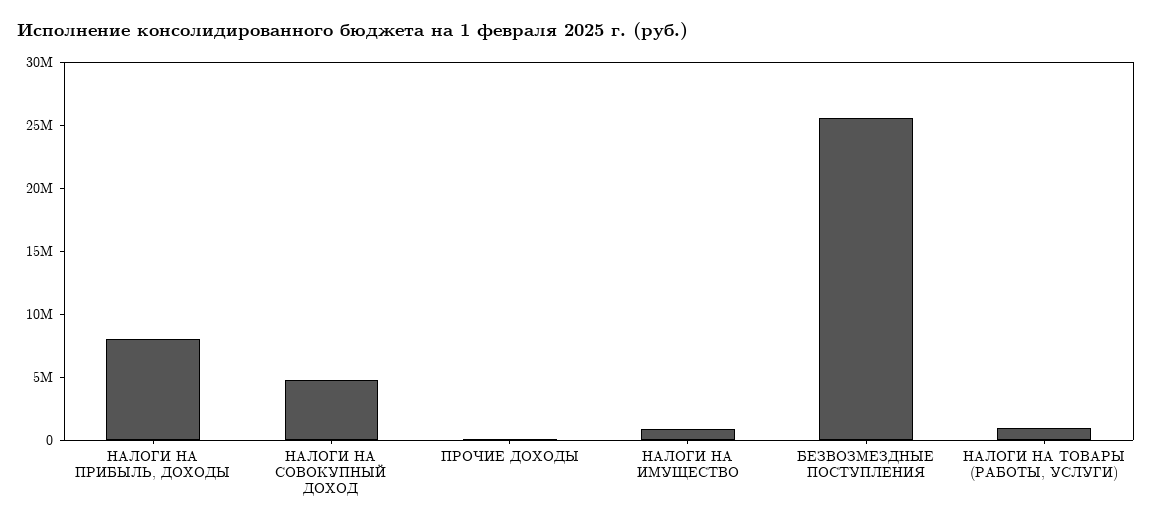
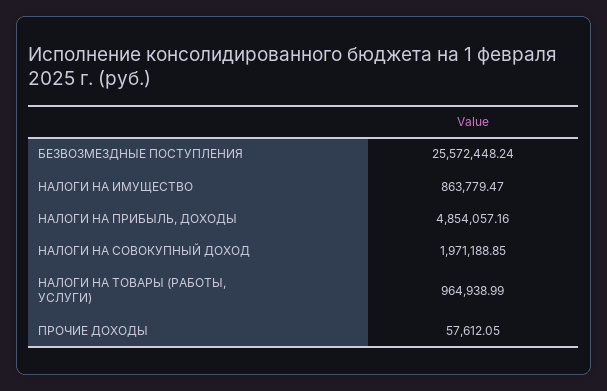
НАЛОГИ НА ПРИБЫЛЬ, ДОХОДЫ: 8000000 -> 4854057.16
НАЛОГИ НА СОВОКУПНЫЙ ДОХОД: 5000000 -> 1971188.85

